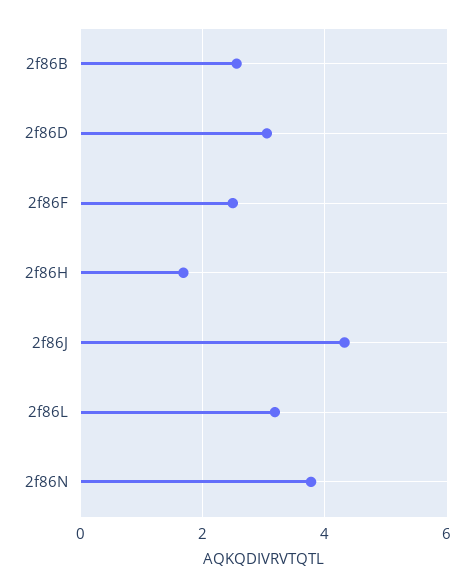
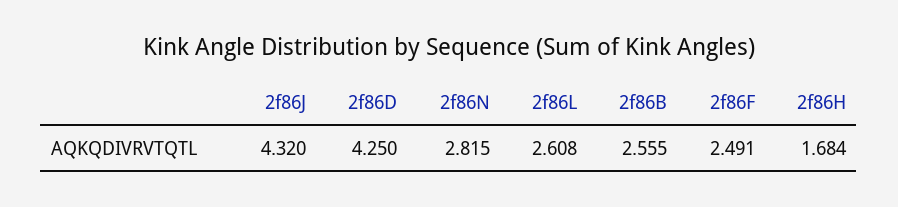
2f86D: 3 -> 4.25
2f86L: 3.2 -> 2.608
2f86N: 3.8 -> 2.815

